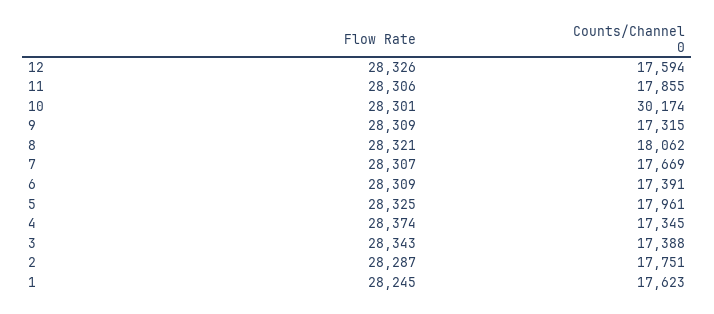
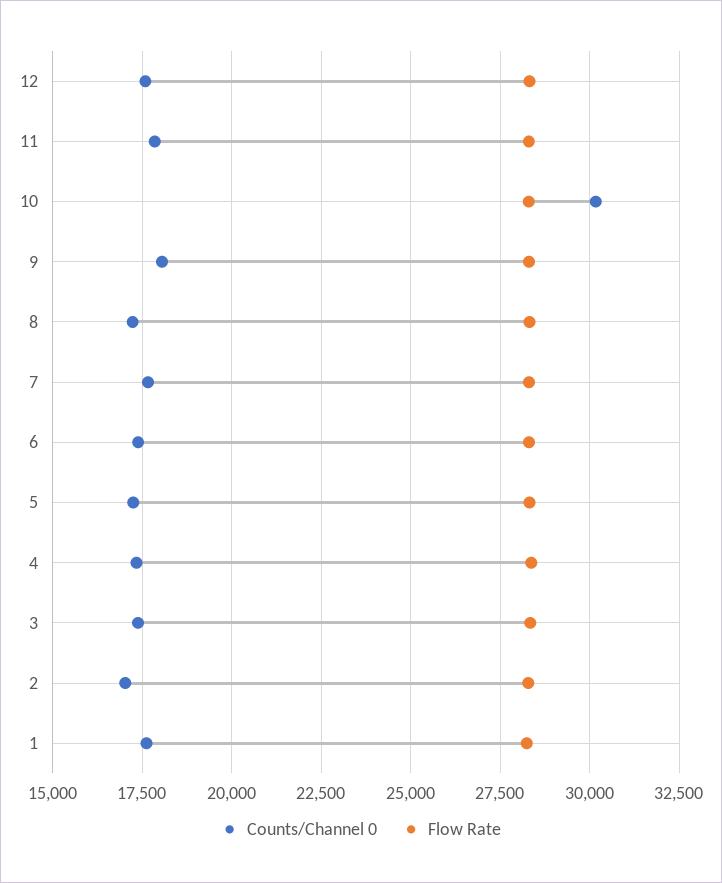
Counts/Channel 0, 9: 17315 -> 18000
Counts/Channel 0, 8: 18062 -> 17250
Counts/Channel 0, 5: 17961 -> 17250
Counts/Channel 0, 2: 17751 -> 17000

